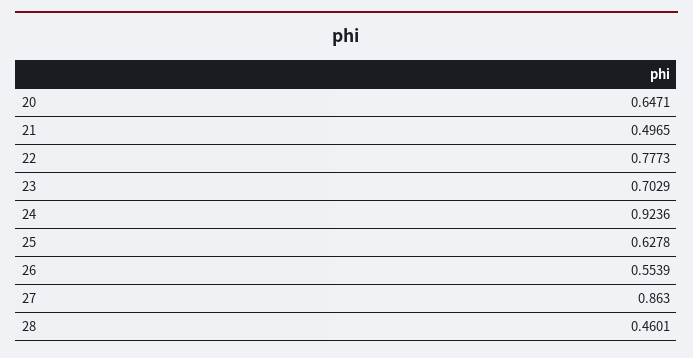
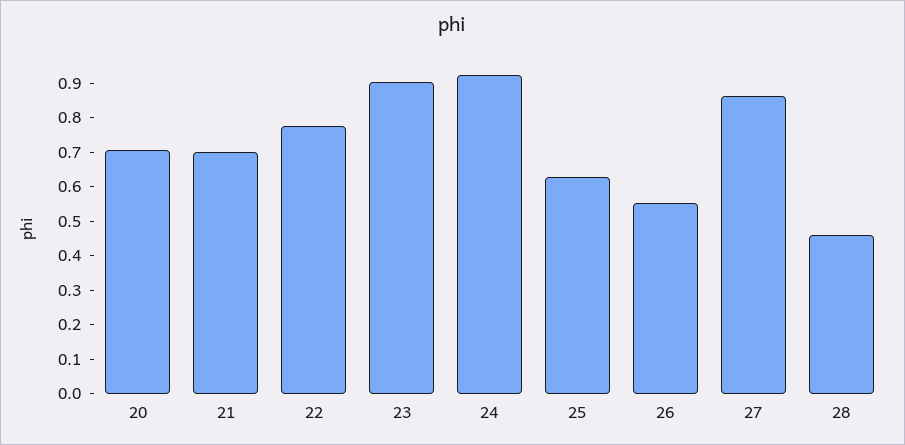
20: 0.6471 -> 0.7
21: 0.4965 -> 0.7
23: 0.7029 -> 0.9

